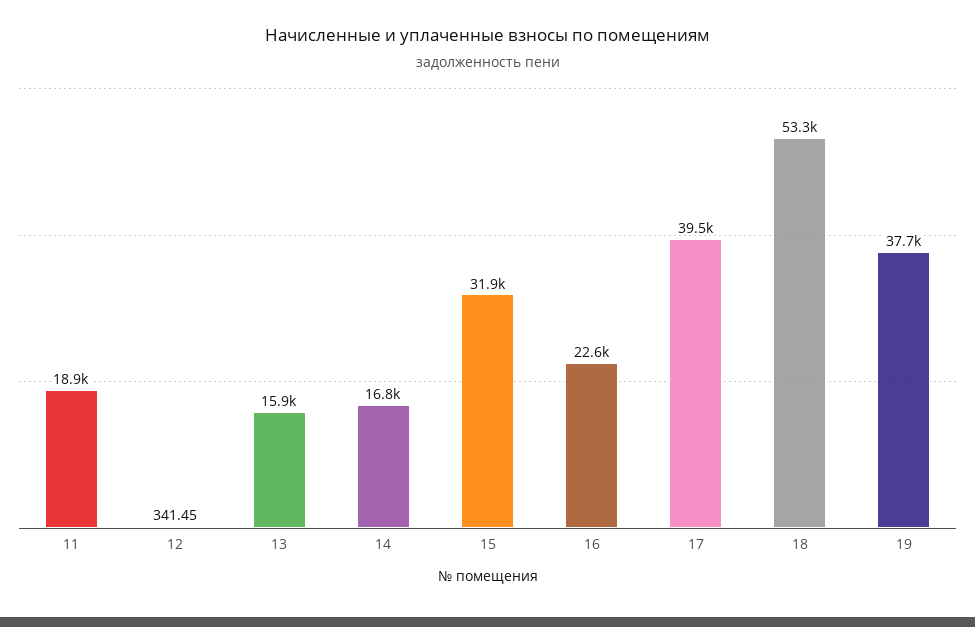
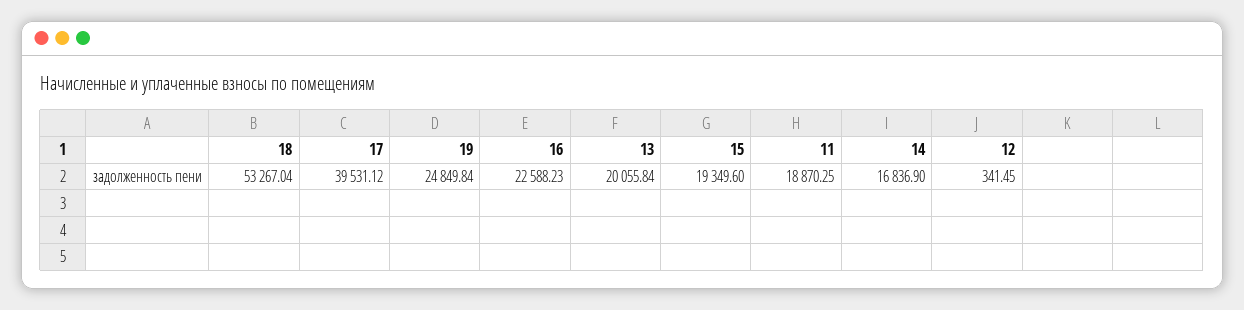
13: 15900 -> 20055.84
15: 31900 -> 19349.6
19: 37700 -> 24849.84

